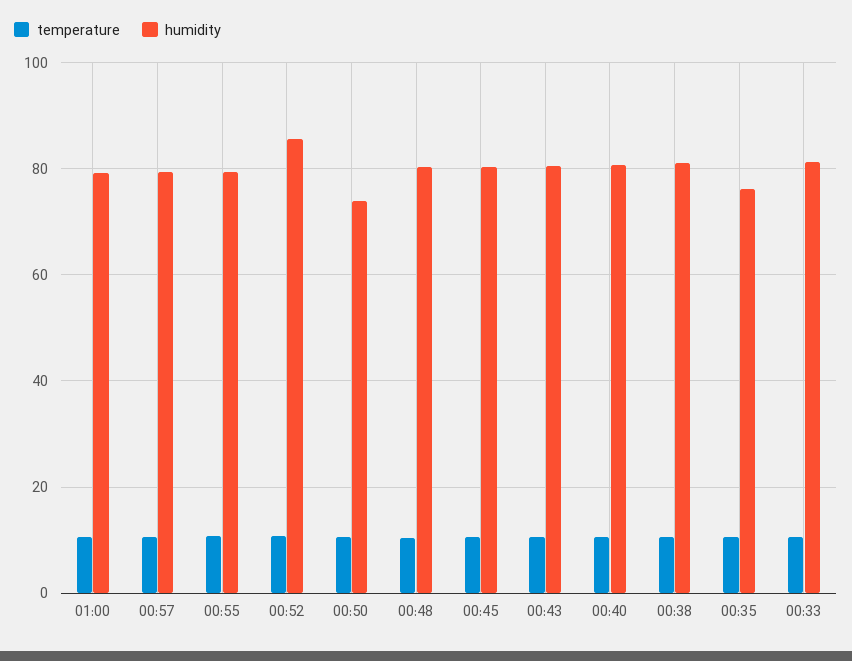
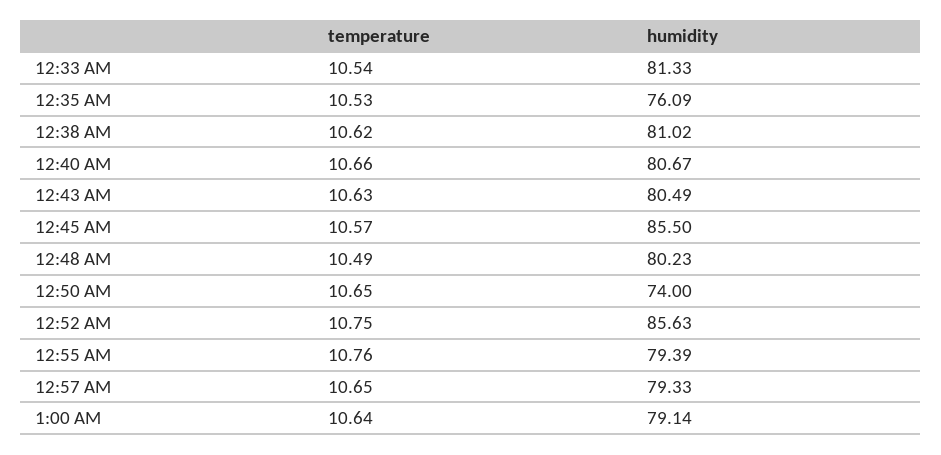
humidity, 00:45: 80 -> 85.5

